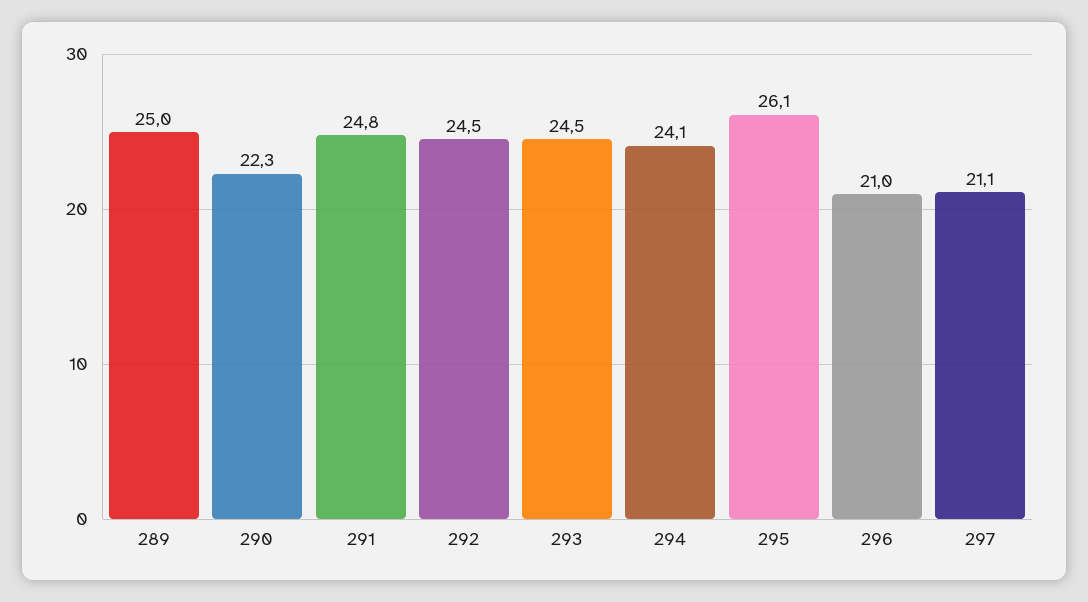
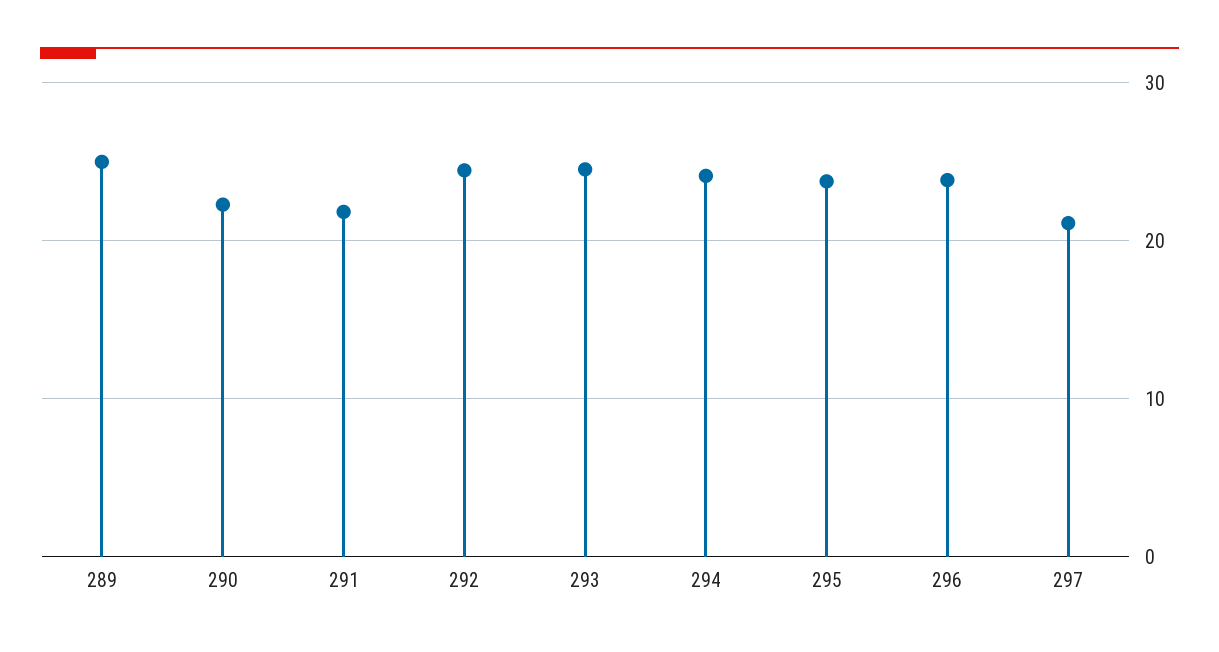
291: 24.8 -> 22
295: 26.1 -> 24
296: 21 -> 24

